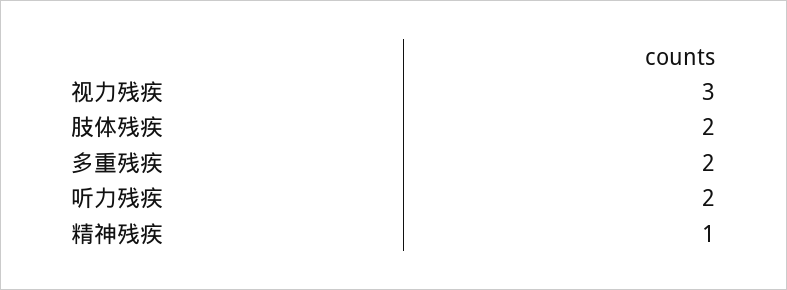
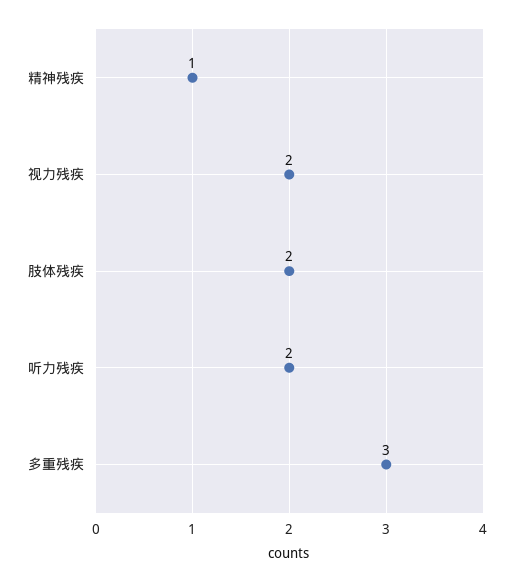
视力残疾: 3 -> 2
多重残疾: 2 -> 3

